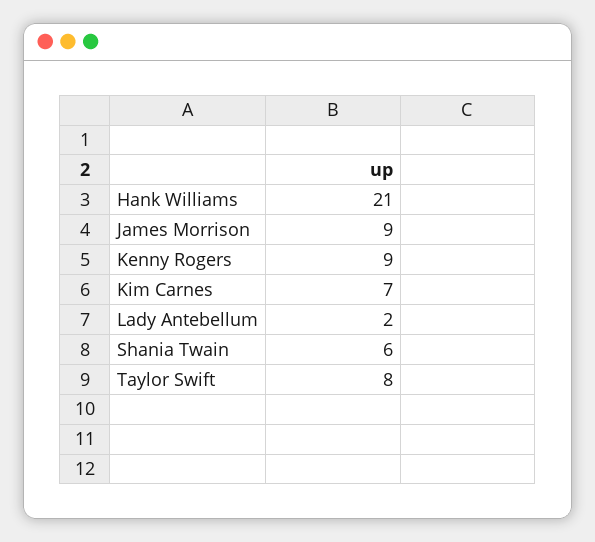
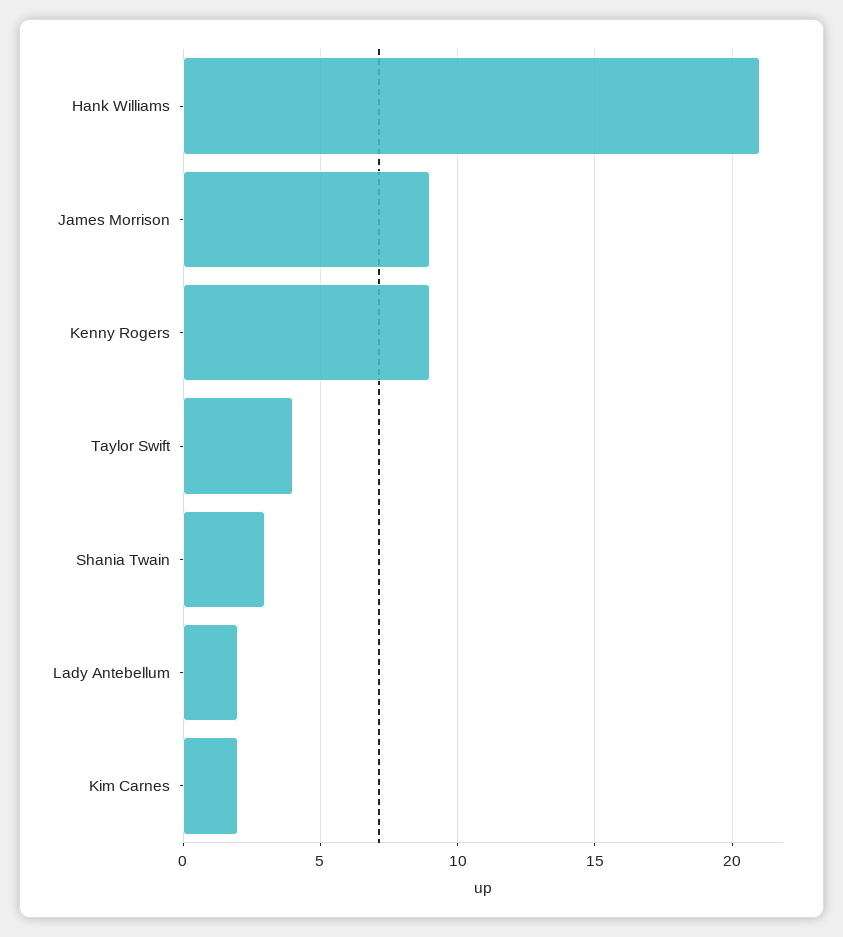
Kim Carnes: 7 -> 2
Shania Twain: 6 -> 3
Taylor Swift: 8 -> 4

